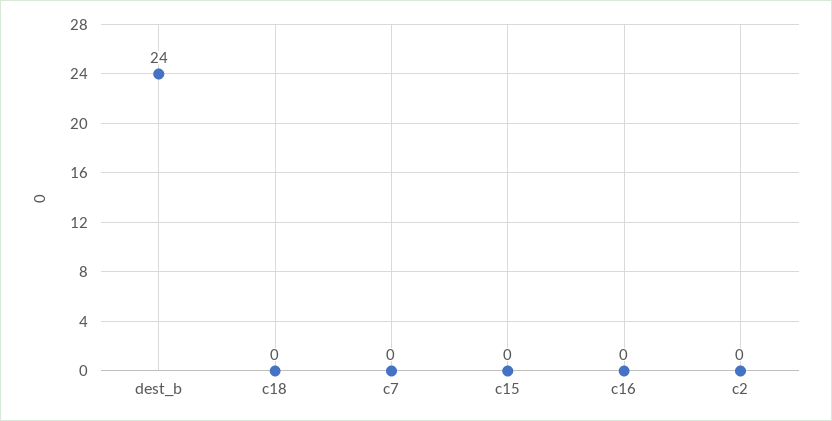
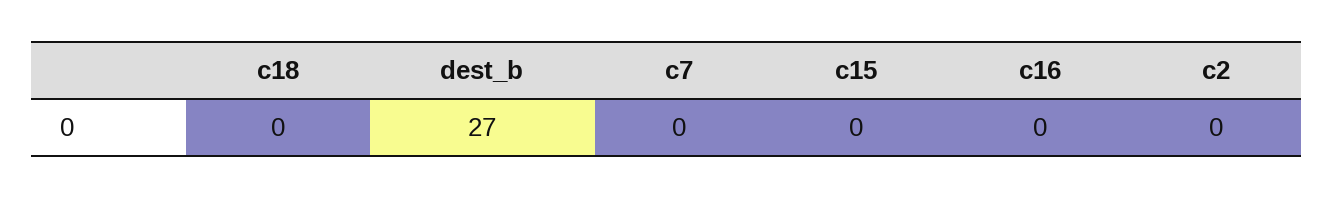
dest_b: 24 -> 27

